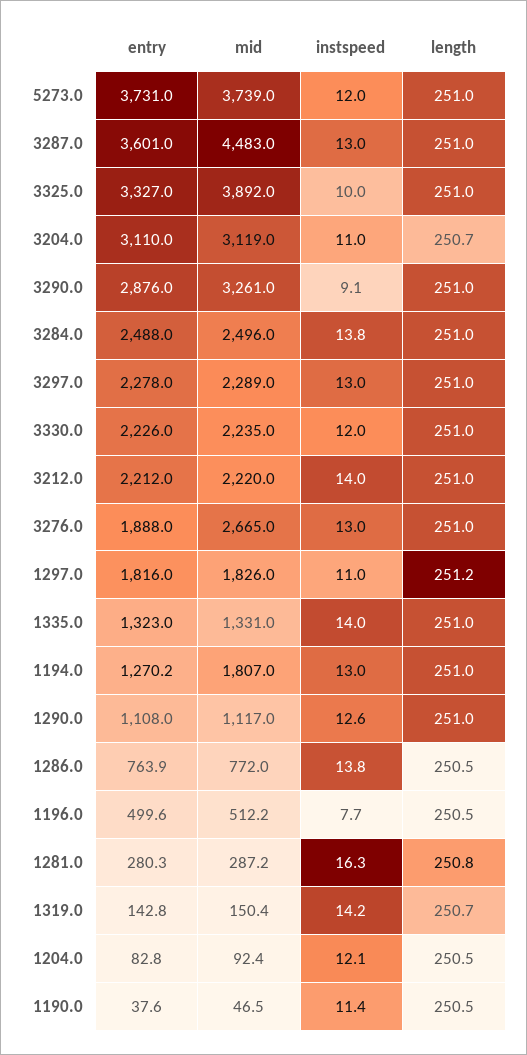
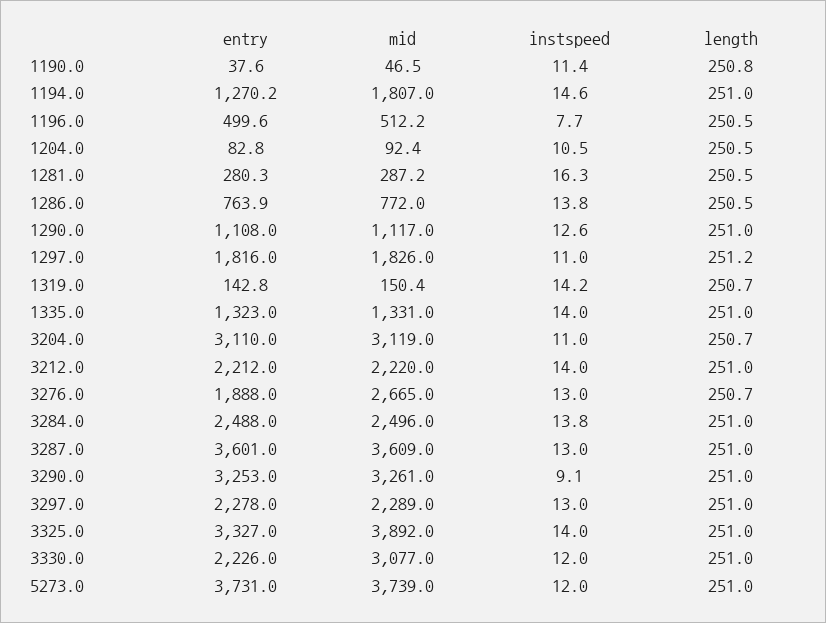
mid, 3287.0: 4483 -> 3609
instspeed, 3325.0: 10 -> 14
entry, 3290.0: 2876 -> 3253
mid, 3330.0: 2235 -> 3077
length, 3276.0: 251 -> 250.7
instspeed, 1194.0: 13 -> 14.6
length, 1281.0: 250.8 -> 250.5
instspeed, 1204.0: 12.1 -> 10.5
length, 1190.0: 250.5 -> 250.8

